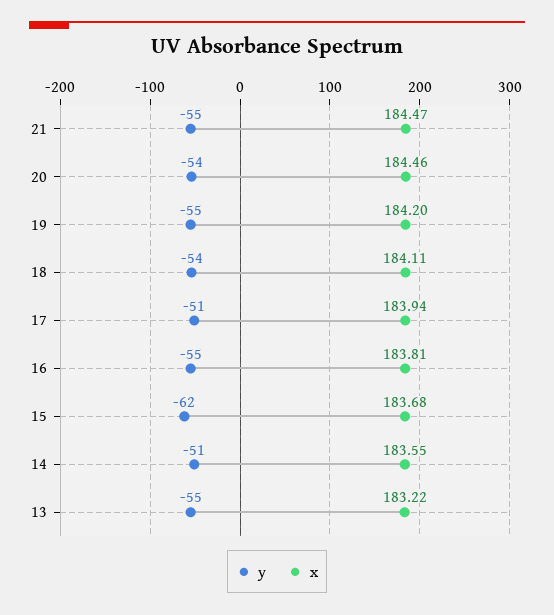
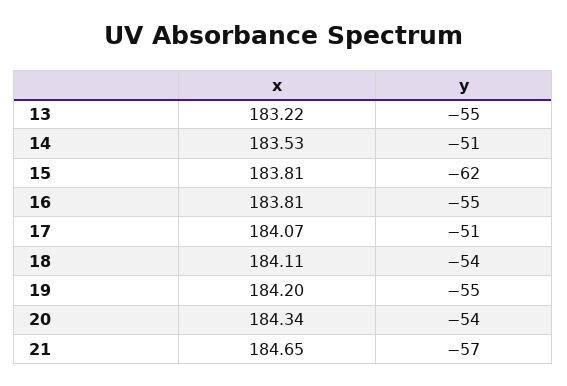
y, 21: -55 -> -57
x, 21: 184.47 -> 184.65
x, 20: 184.46 -> 184.34
x, 17: 183.94 -> 184.07
x, 15: 183.68 -> 183.81
x, 14: 183.55 -> 183.53

